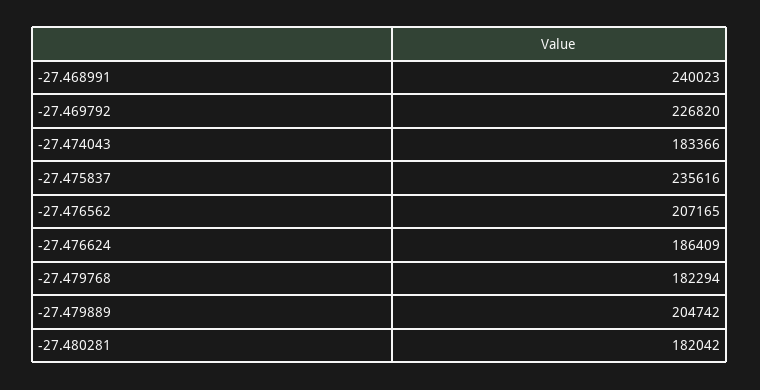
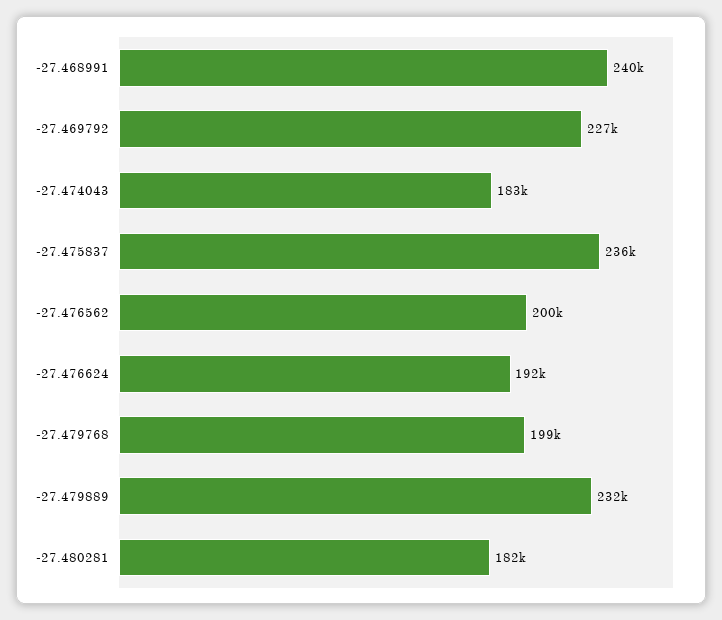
-27.476562: 207165 -> 200000
-27.476624: 186409 -> 192000
-27.479768: 182294 -> 199000
-27.479889: 204742 -> 232000

